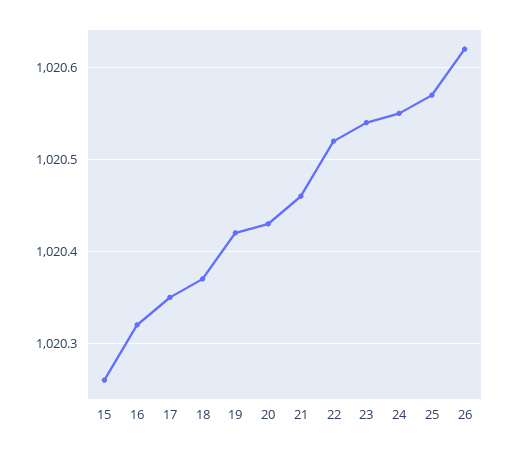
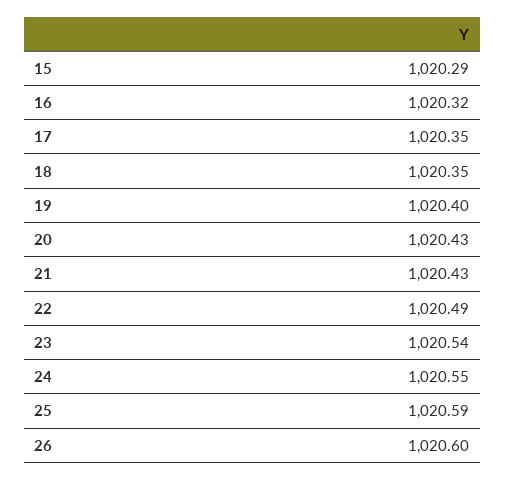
15: 1020.26 -> 1020.29
18: 1020.37 -> 1020.35
19: 1020.42 -> 1020.4
21: 1020.46 -> 1020.43
22: 1020.52 -> 1020.49
25: 1020.57 -> 1020.59
26: 1020.62 -> 1020.6

